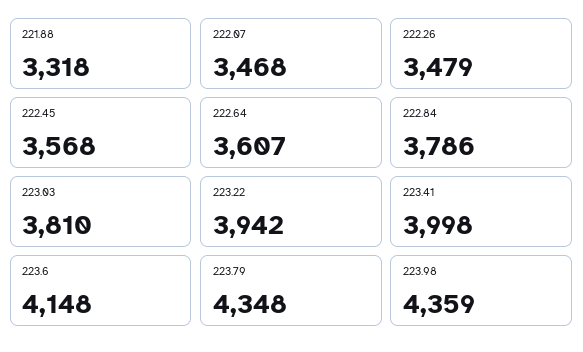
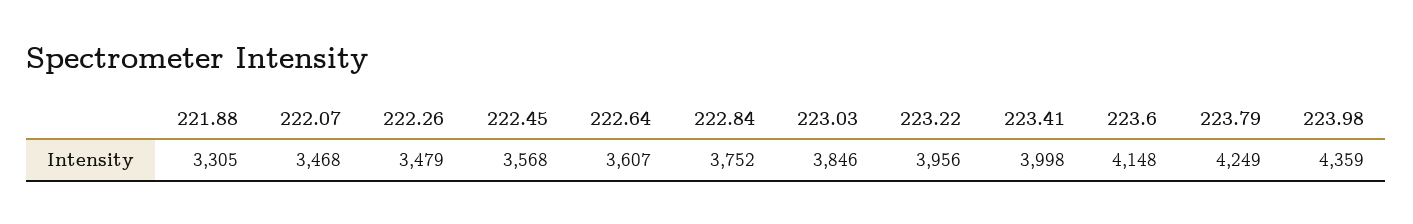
221.88: 3318 -> 3305
222.84: 3786 -> 3752
223.03: 3810 -> 3846
223.22: 3942 -> 3956
223.79: 4348 -> 4249

